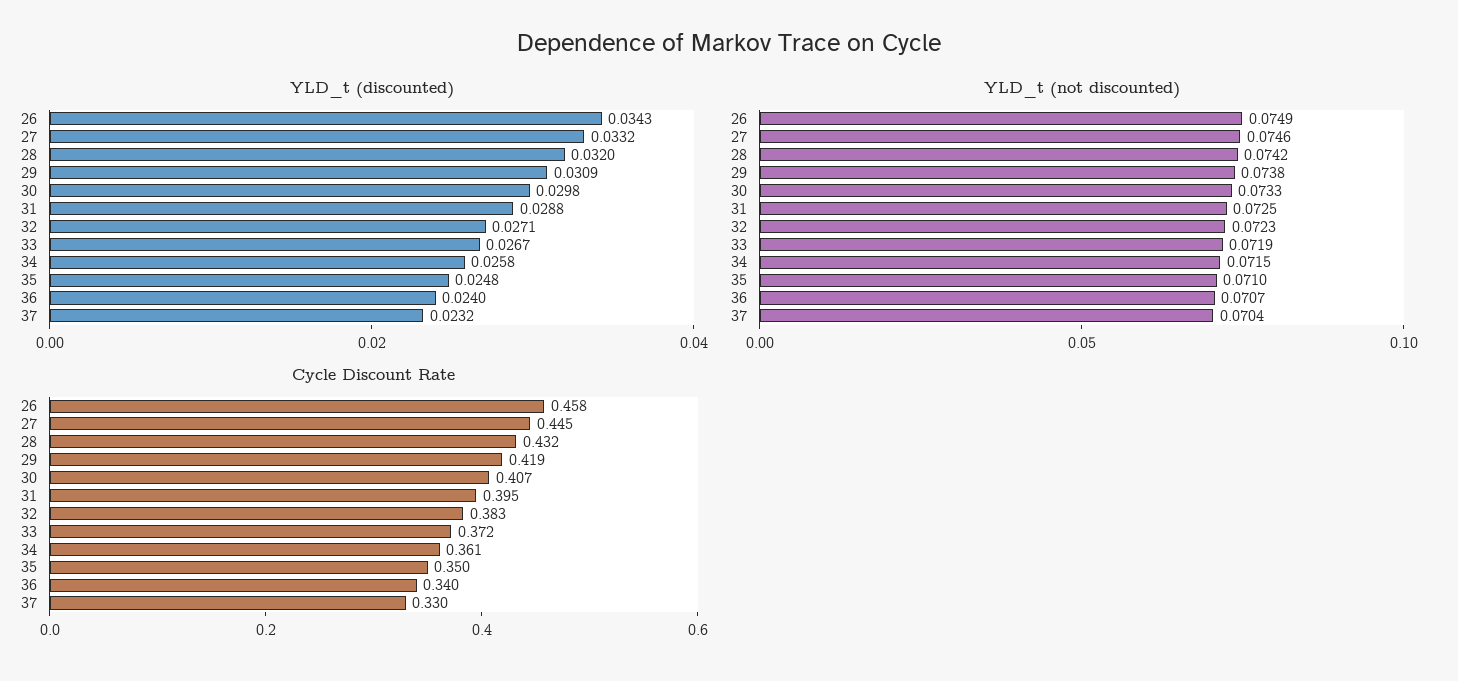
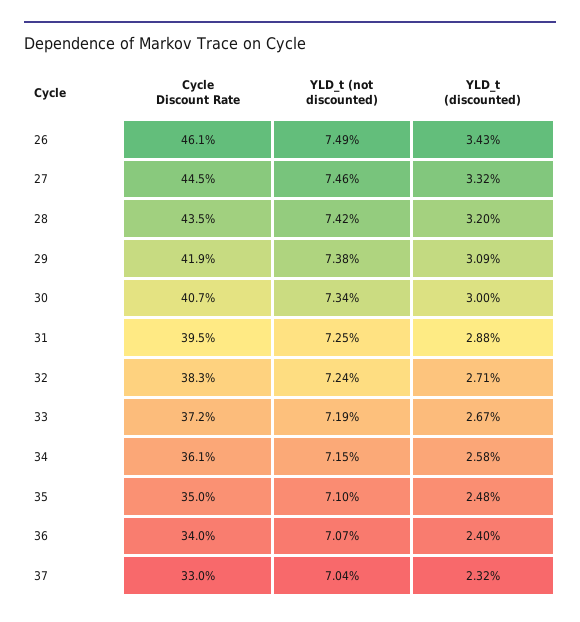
YLD_t (discounted), 30: 0.0298 -> 0.03
YLD_t (not discounted), 30: 0.0733 -> 0.0734
YLD_t (not discounted), 32: 0.0723 -> 0.0724
Cycle Discount Rate, 26: 0.458 -> 0.461
Cycle Discount Rate, 28: 0.432 -> 0.435

